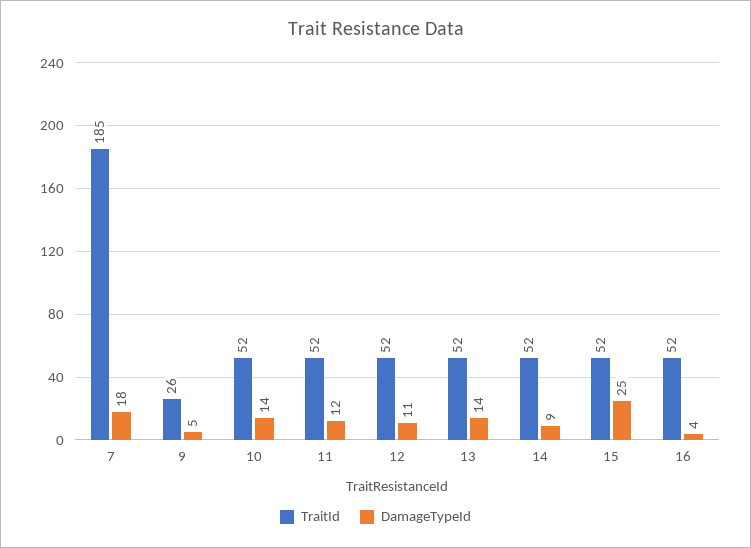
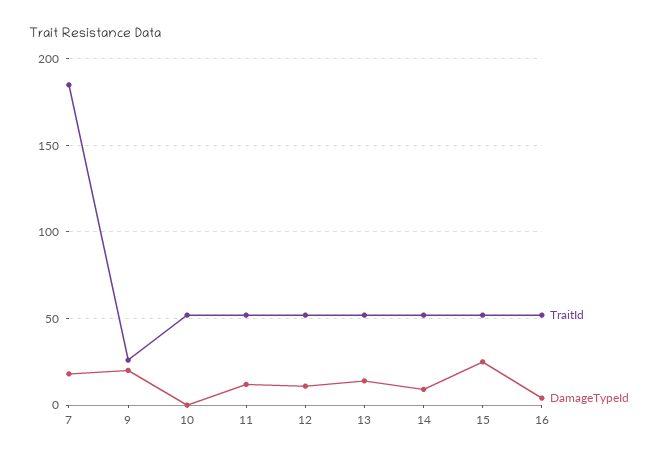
DamageTypeId, 9: 5 -> 20
DamageTypeId, 10: 14 -> 0

